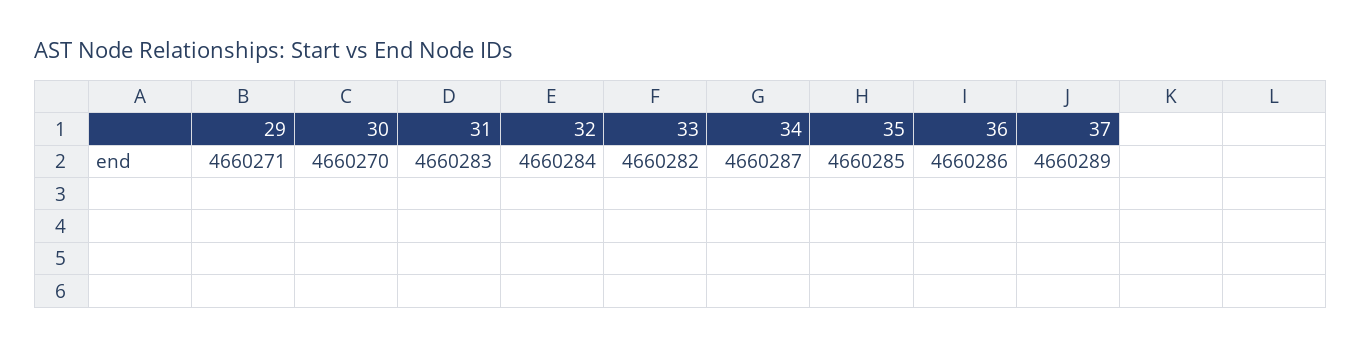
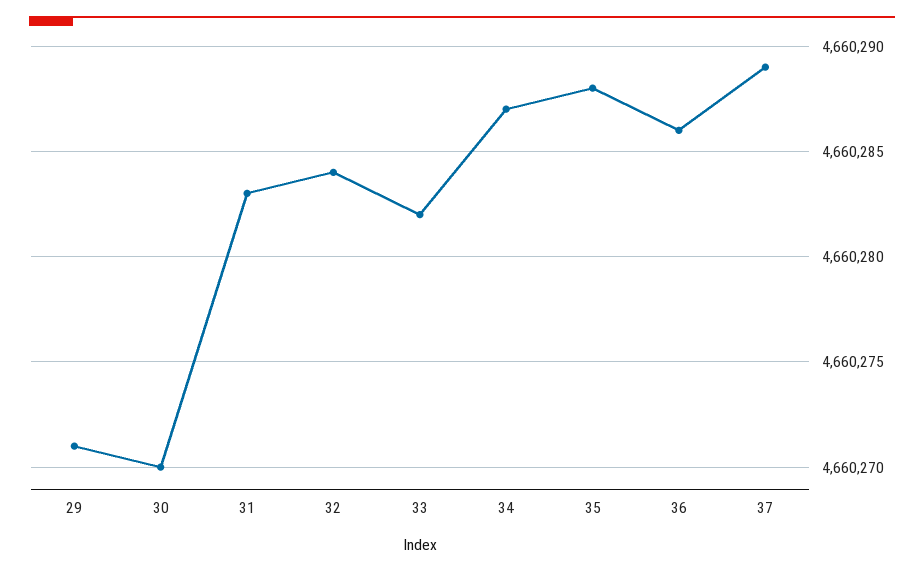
35: 4660285 -> 4660288

